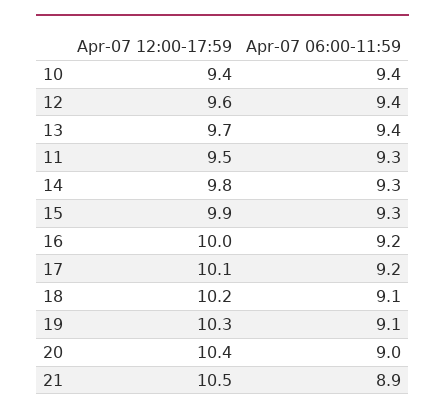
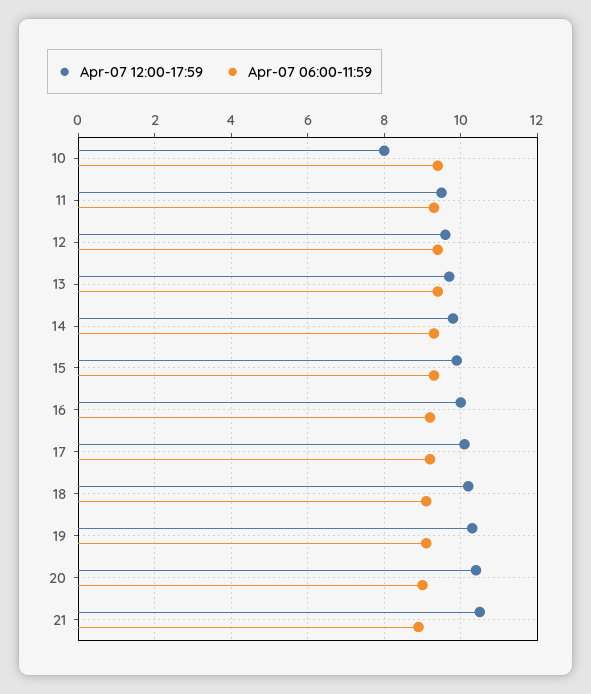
Apr-07 12:00-17:59, 10: 9.4 -> 8

